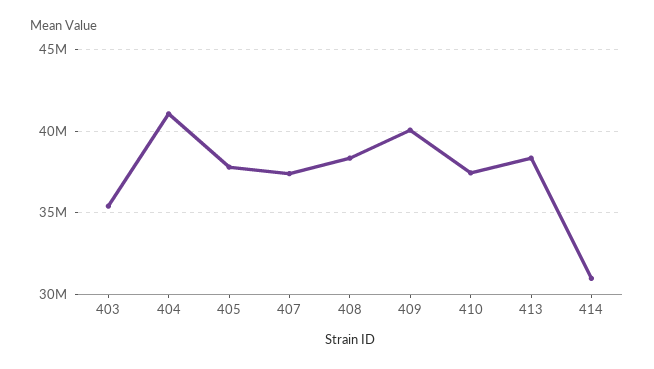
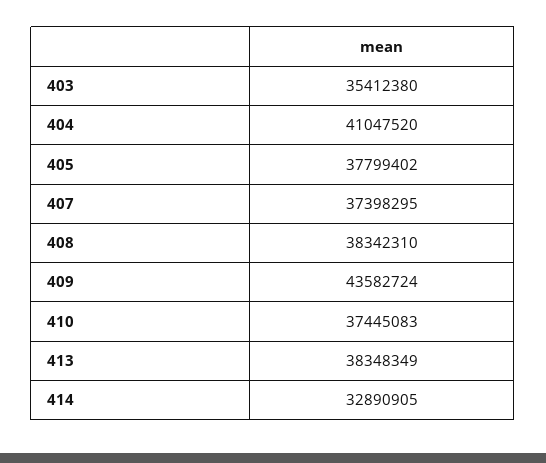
409: 40000000 -> 43582724
414: 31000000 -> 32890905

